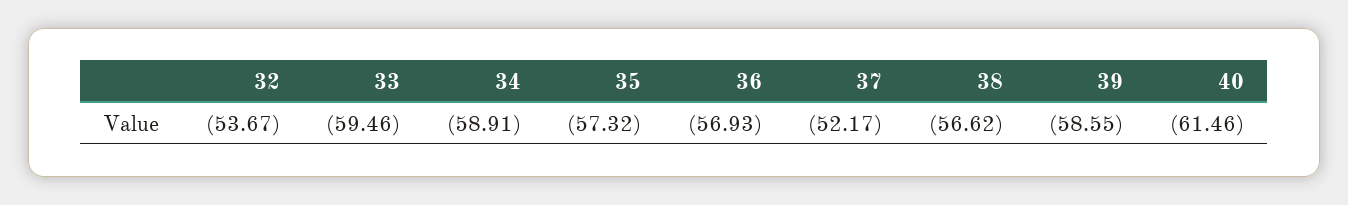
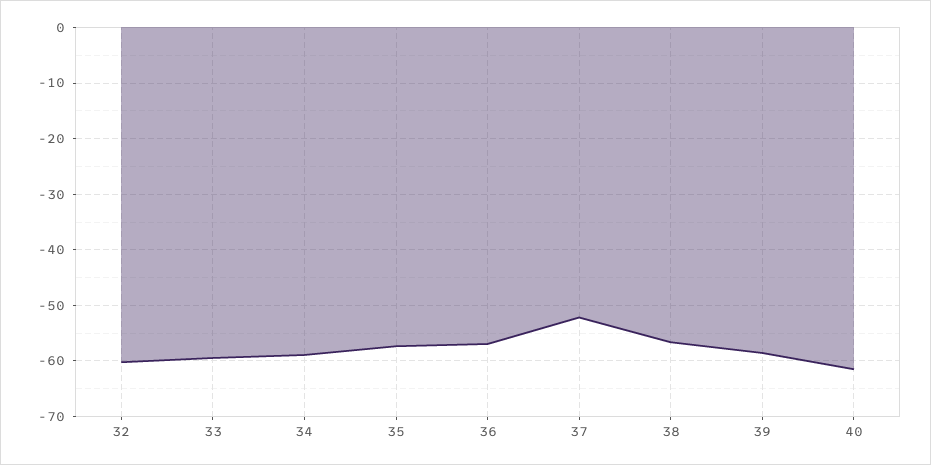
32: -53.67 -> -60

